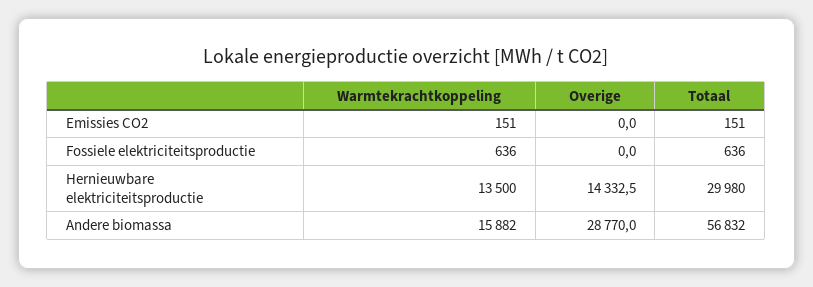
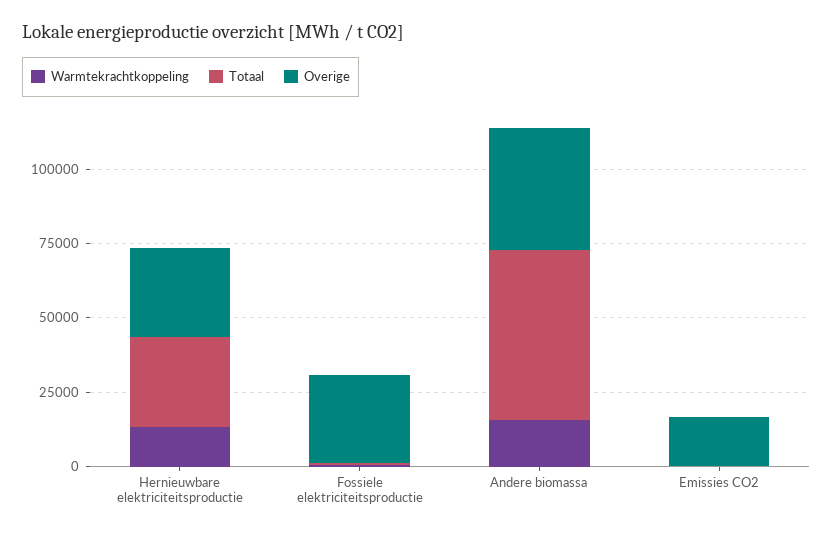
Overige, Emissies CO2: 0 -> 15000
Overige, Fossiele elektriciteitsproductie: 0 -> 30000
Overige, Hernieuwbare elektriciteitsproductie: 14332.5 -> 30000
Overige, Andere biomassa: 28770 -> 40000

